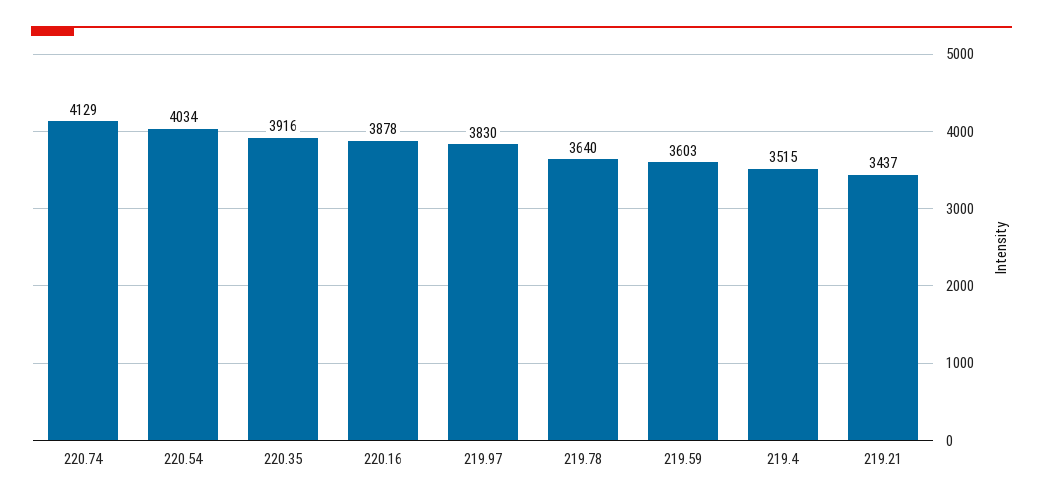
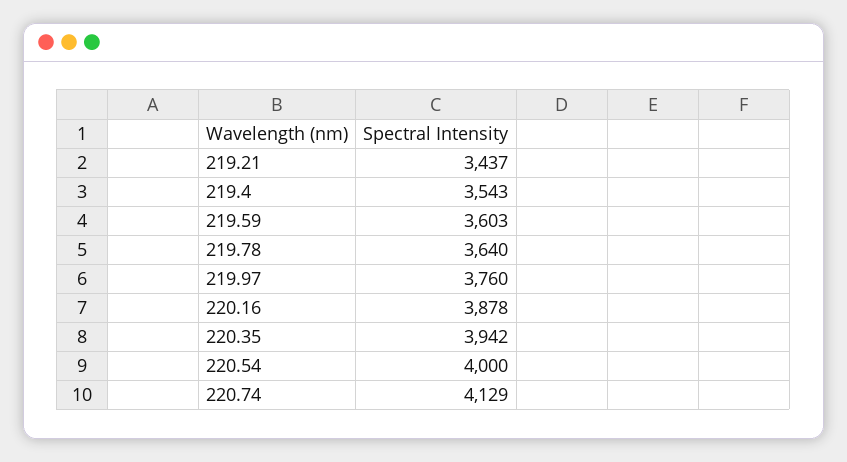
220.54: 4034 -> 4000
220.35: 3916 -> 3942
219.97: 3830 -> 3760
219.4: 3515 -> 3543

